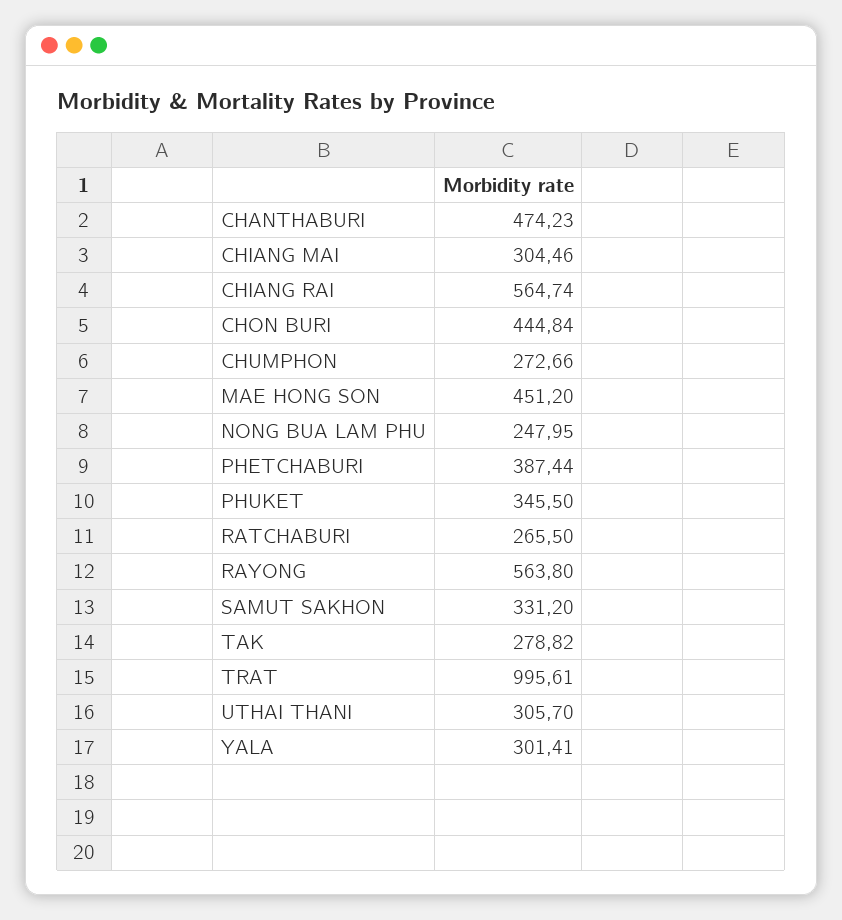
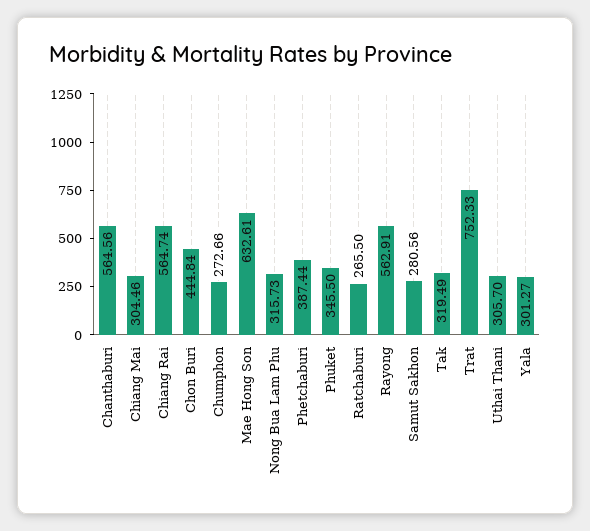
CHANTHABURI: 474.23 -> 564.56
MAE HONG SON: 451.2 -> 632.61
NONG BUA LAM PHU: 247.95 -> 315.73
RAYONG: 563.8 -> 562.91
SAMUT SAKHON: 331.2 -> 280.56
TAK: 278.82 -> 319.49
TRAT: 995.61 -> 752.33
YALA: 301.41 -> 301.27

